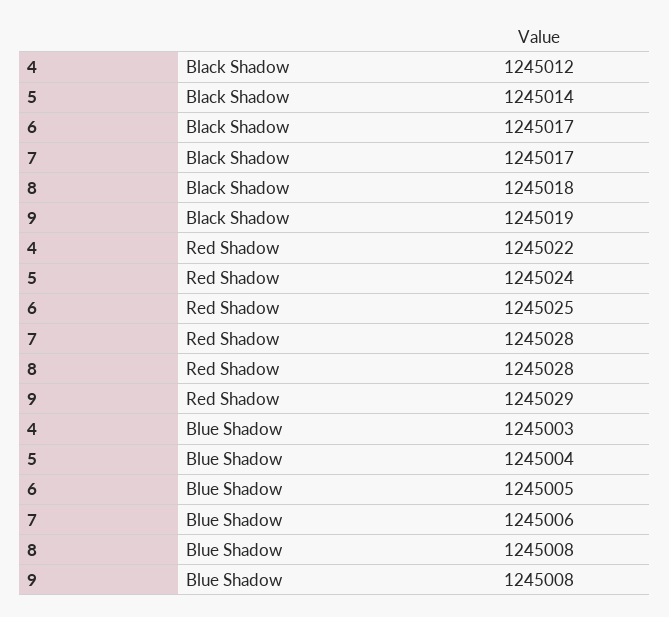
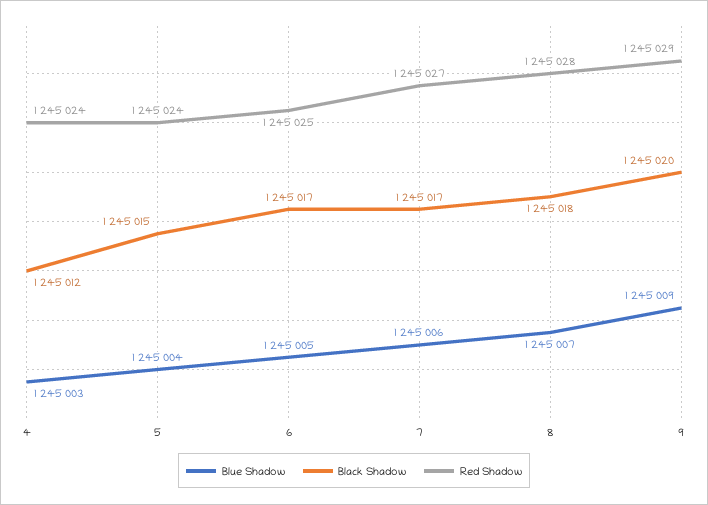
Black Shadow, 5: 1245014 -> 1245015
Black Shadow, 9: 1245019 -> 1245020
Red Shadow, 4: 1245022 -> 1245024
Red Shadow, 7: 1245028 -> 1245027
Blue Shadow, 8: 1245008 -> 1245007
Blue Shadow, 9: 1245008 -> 1245009

